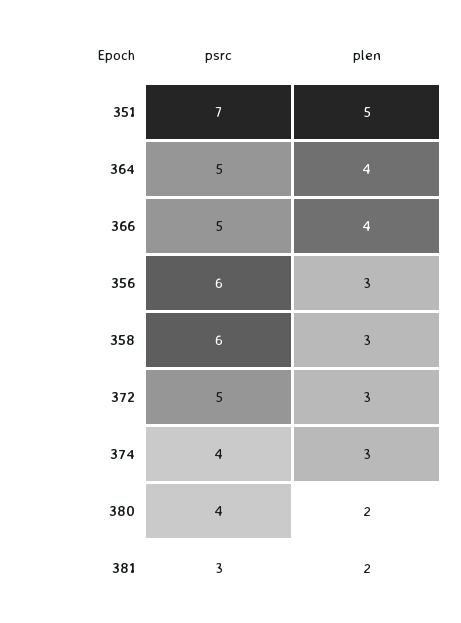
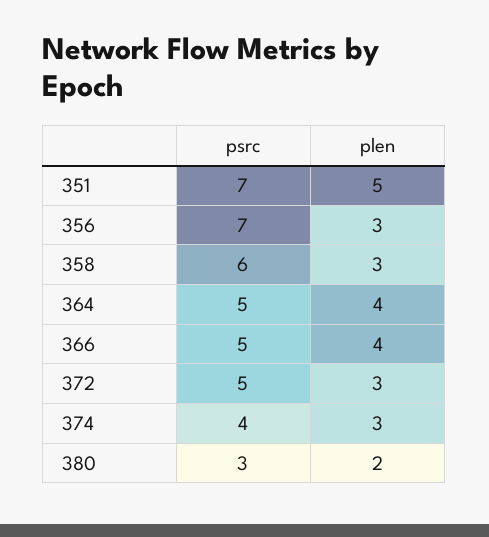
psrc, 356: 6 -> 7
psrc, 380: 4 -> 3
psrc, 381: 3 -> none
plen, 381: 2 -> none

